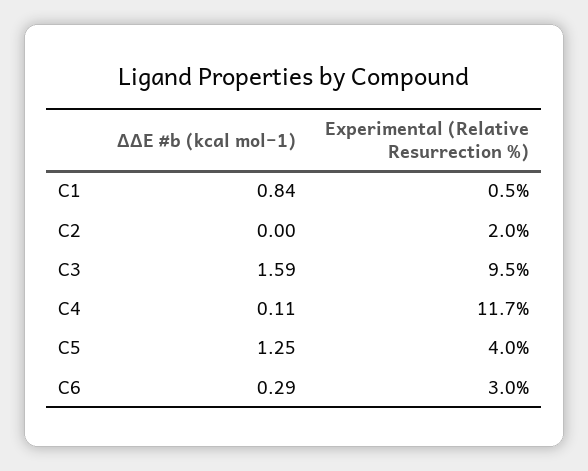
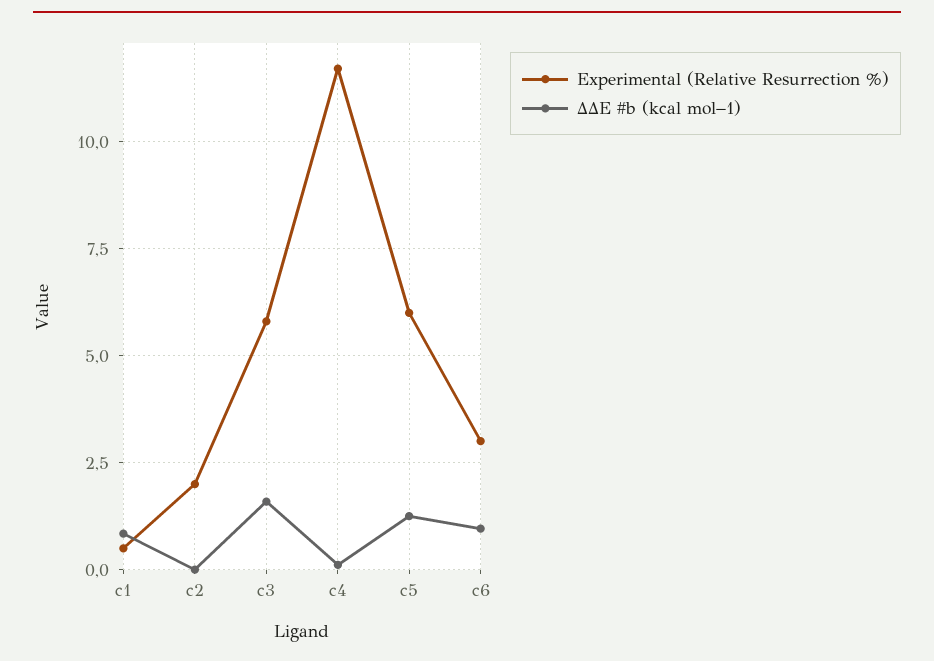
Experimental (Relative Resurrection %), C3: 9.5 -> 5.75
Experimental (Relative Resurrection %), C5: 4 -> 6
ΔΔE #b (kcal mol−1), C6: 0.29 -> 1

